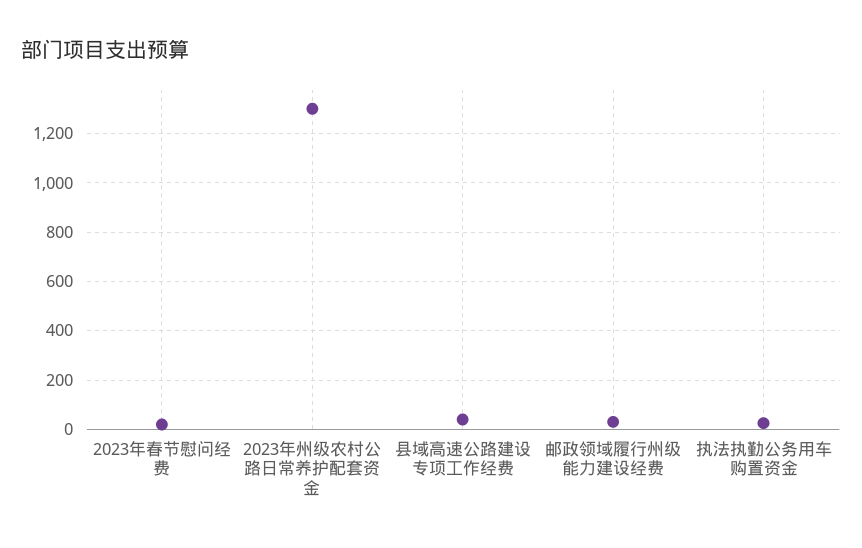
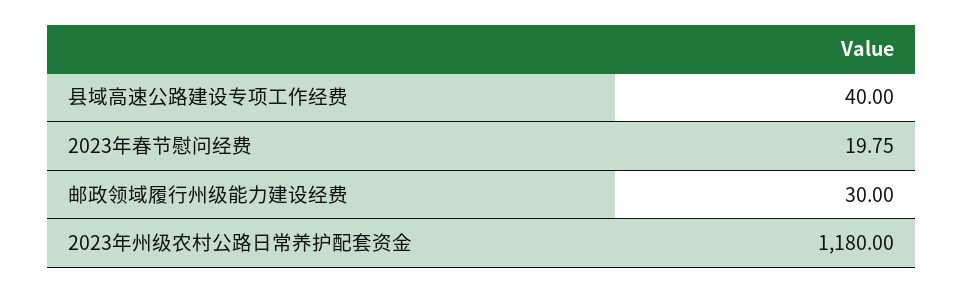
2023年州级农村公路日常养护配套资金: 1300 -> 1180
执法执勤公务用车购置资金: 25 -> none

